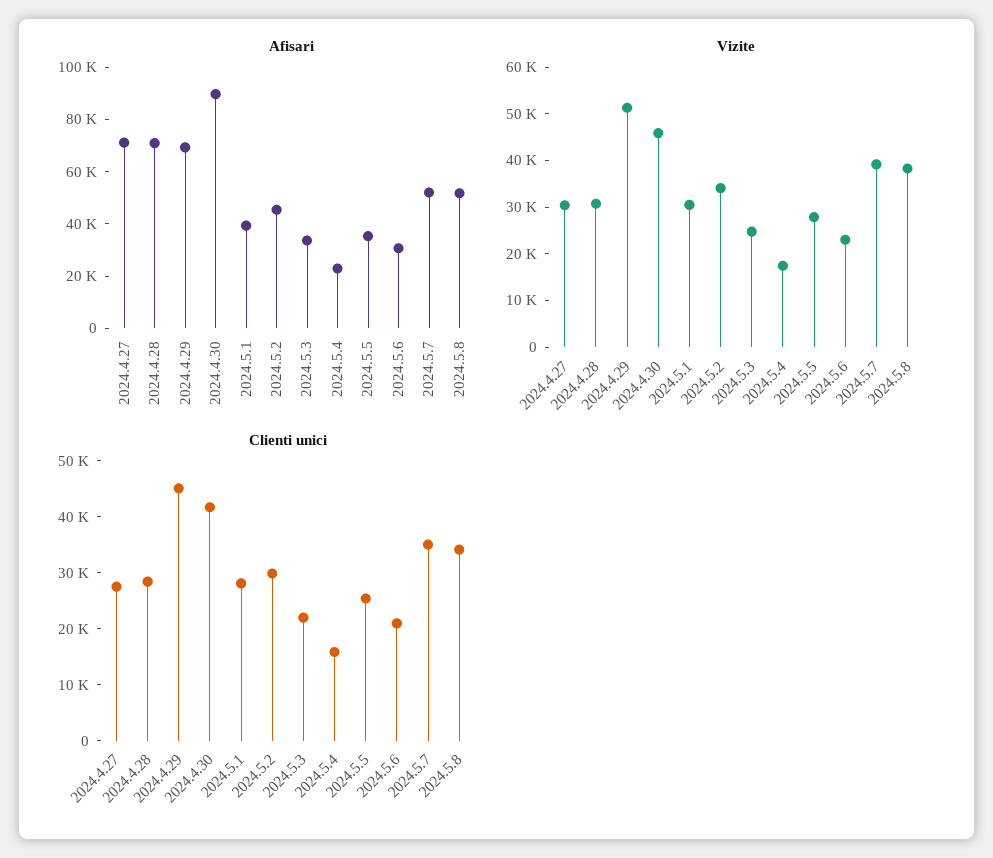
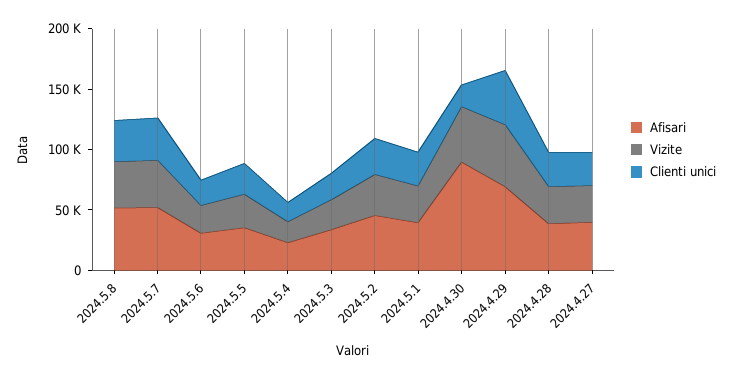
Afisari, 2024.4.27: 70000 -> 40000
Afisari, 2024.4.28: 70000 -> 40000
Clienti unici, 2024.4.30: 42000 -> 20000

